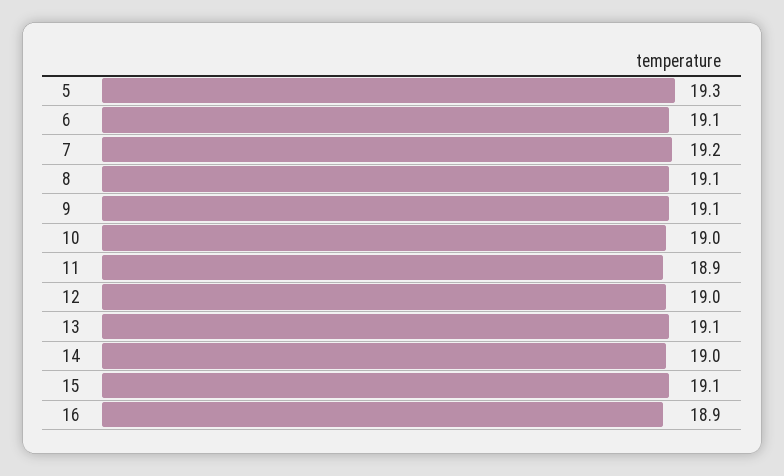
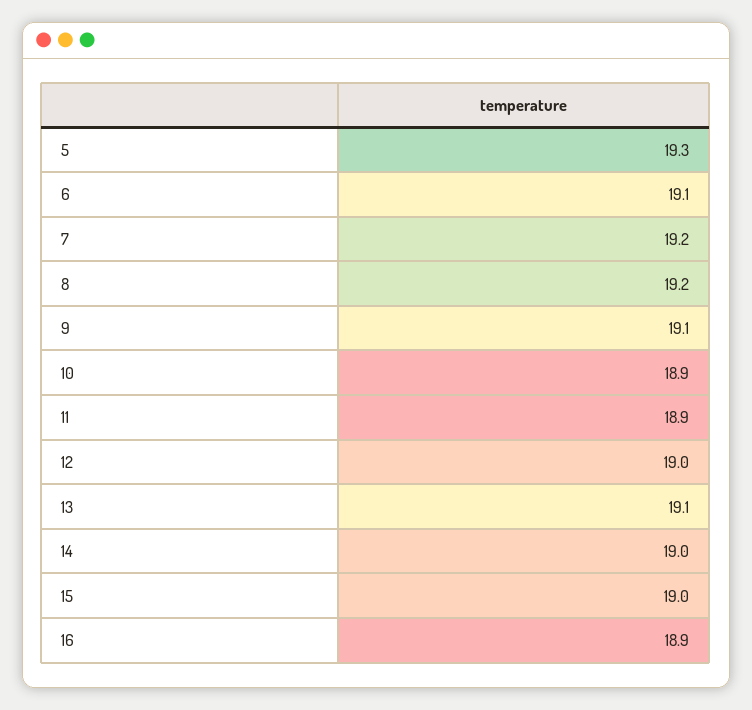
8: 19.1 -> 19.2
10: 19 -> 18.9
15: 19.1 -> 19

